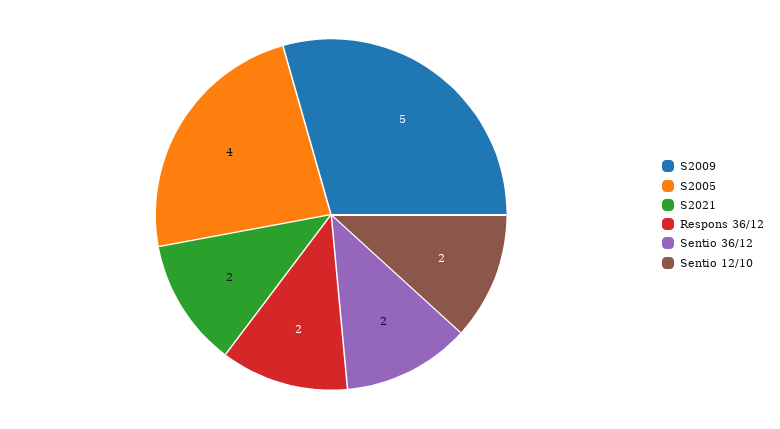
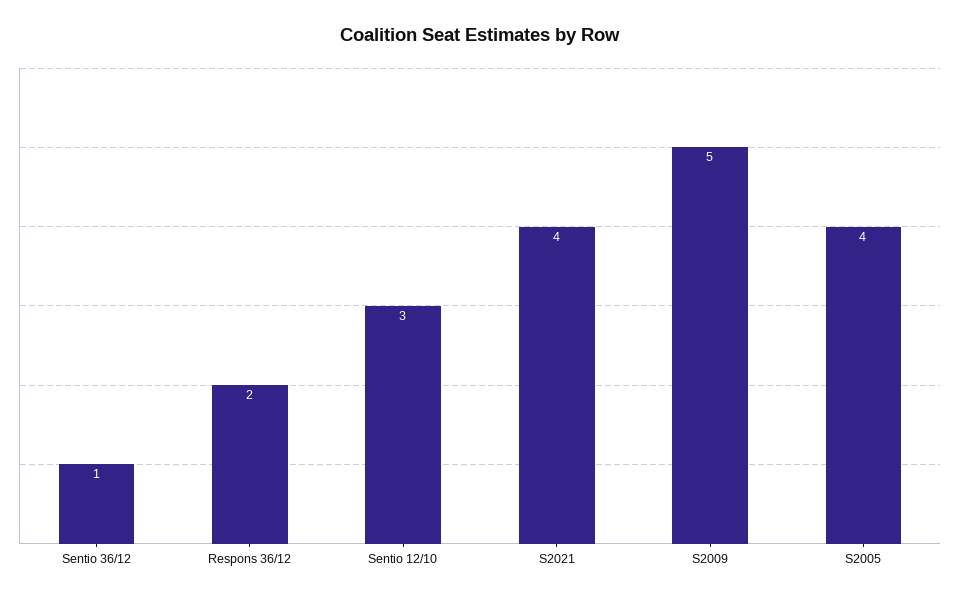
S2021: 2 -> 4
Sentio 36/12: 2 -> 1
Sentio 12/10: 2 -> 3

